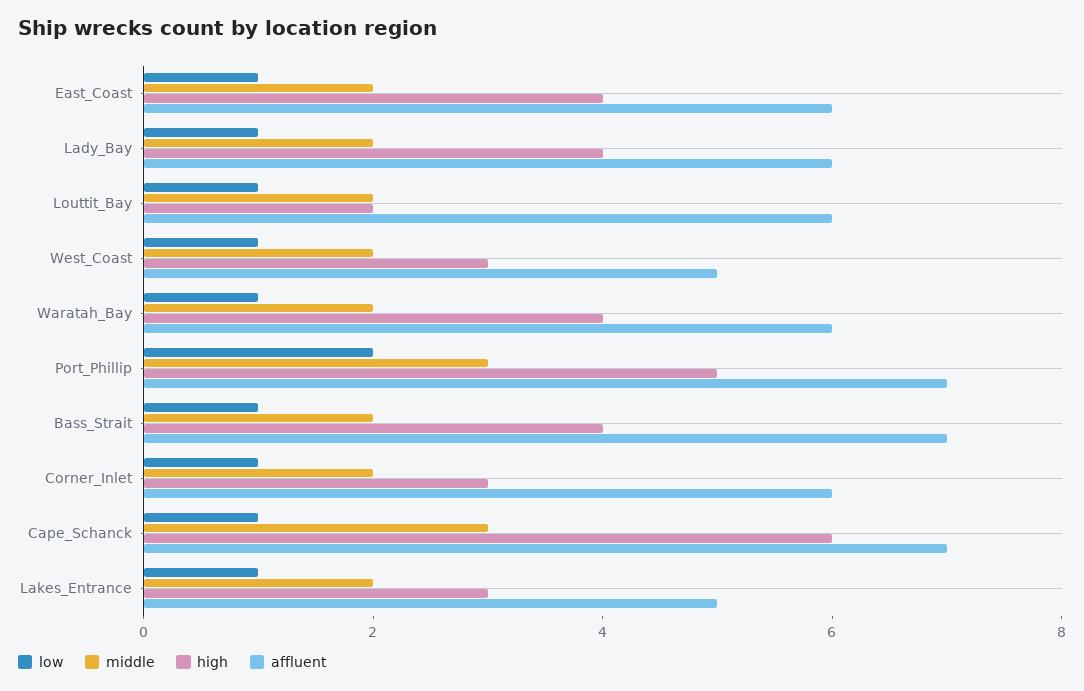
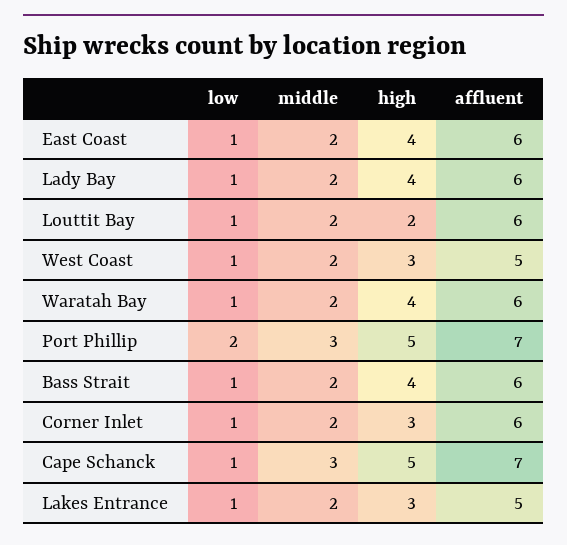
affluent, Bass_Strait: 7 -> 6
high, Cape_Schanck: 6 -> 5

